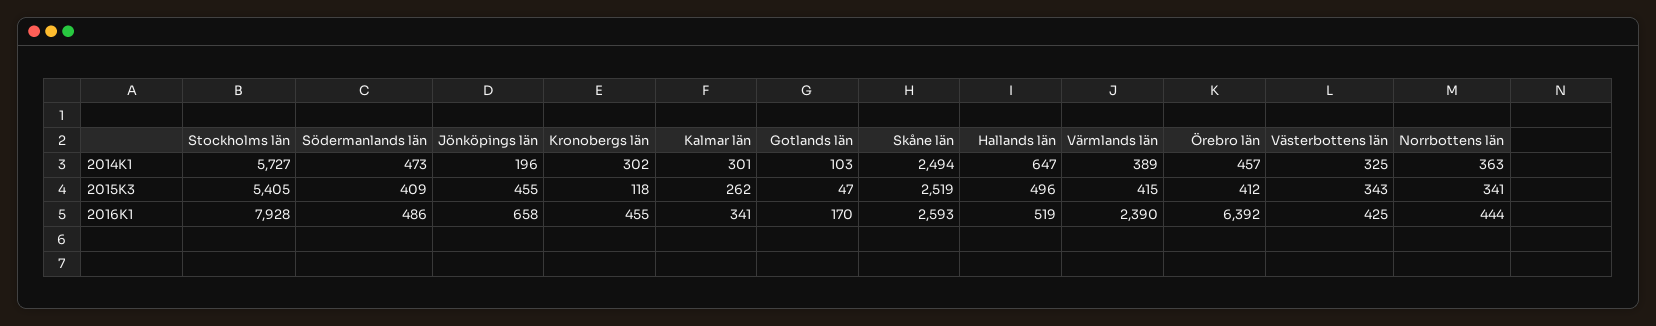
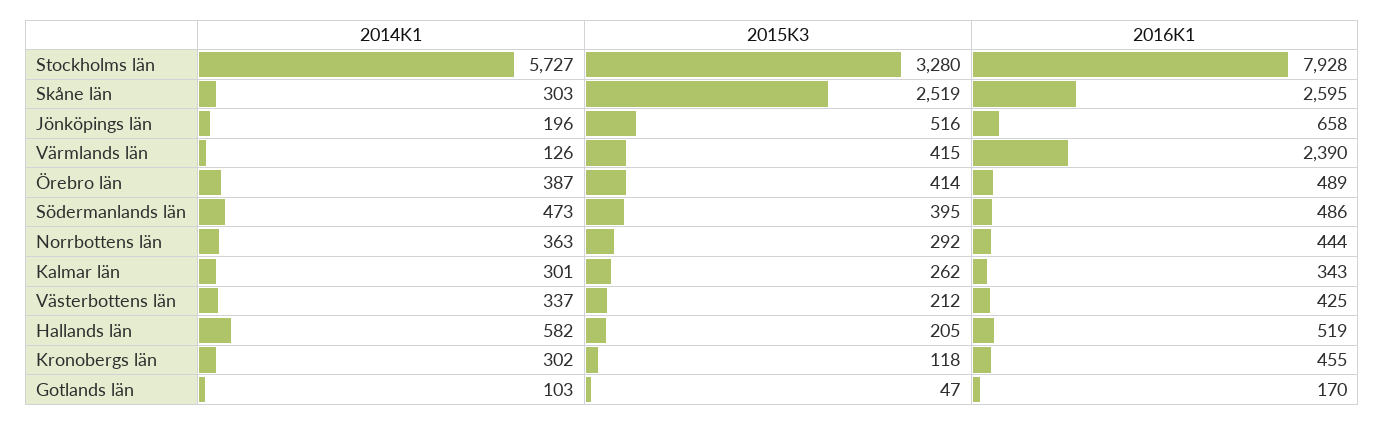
Skåne län, 2014K1: 2494 -> 303
Hallands län, 2014K1: 647 -> 582
Värmlands län, 2014K1: 389 -> 126
Örebro län, 2014K1: 457 -> 387
Västerbottens län, 2014K1: 325 -> 337
Stockholms län, 2015K3: 5405 -> 3280
Södermanlands län, 2015K3: 409 -> 395
Jönköpings län, 2015K3: 455 -> 516
Hallands län, 2015K3: 496 -> 205
Örebro län, 2015K3: 412 -> 414
Västerbottens län, 2015K3: 343 -> 212
Norrbottens län, 2015K3: 341 -> 292
Kalmar län, 2016K1: 341 -> 343
Skåne län, 2016K1: 2593 -> 2595
Örebro län, 2016K1: 6392 -> 489

